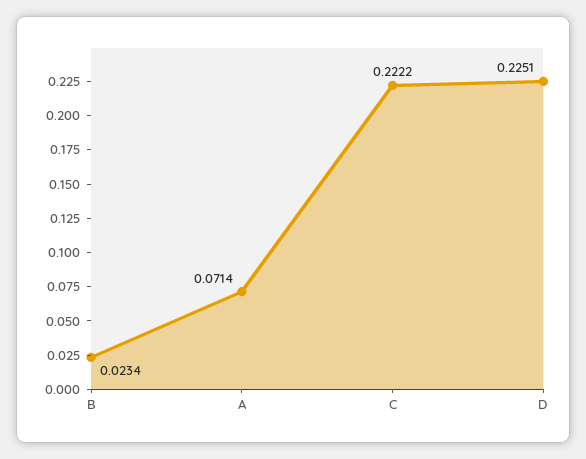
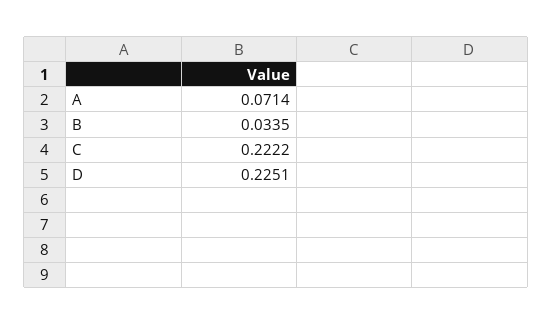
B: 0.0234 -> 0.0335

